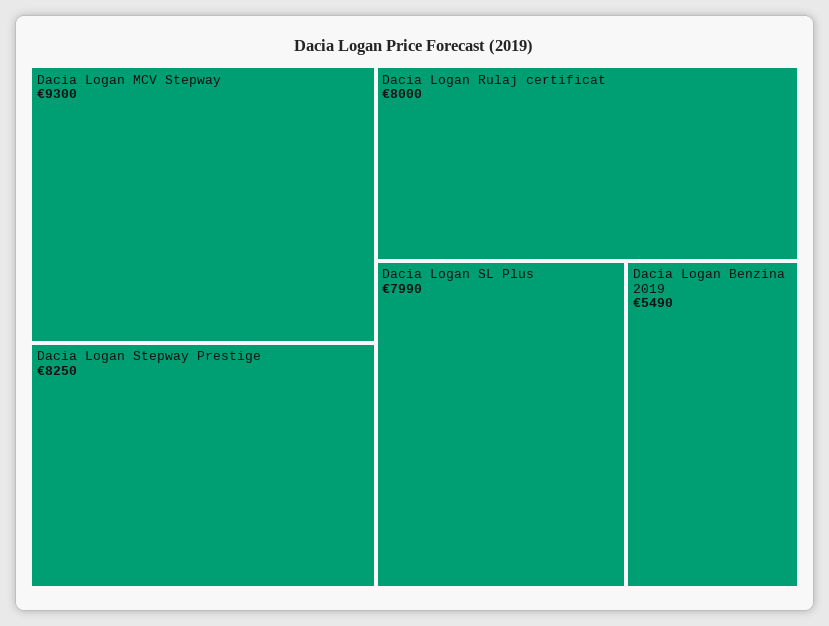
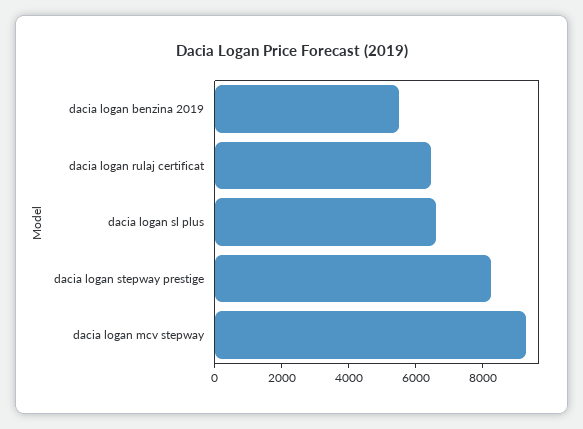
Dacia Logan Rulaj certificat: 8000 -> 6500
Dacia Logan SL Plus: 7990 -> 6500

